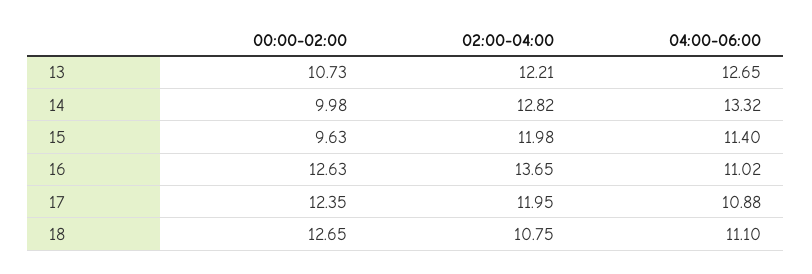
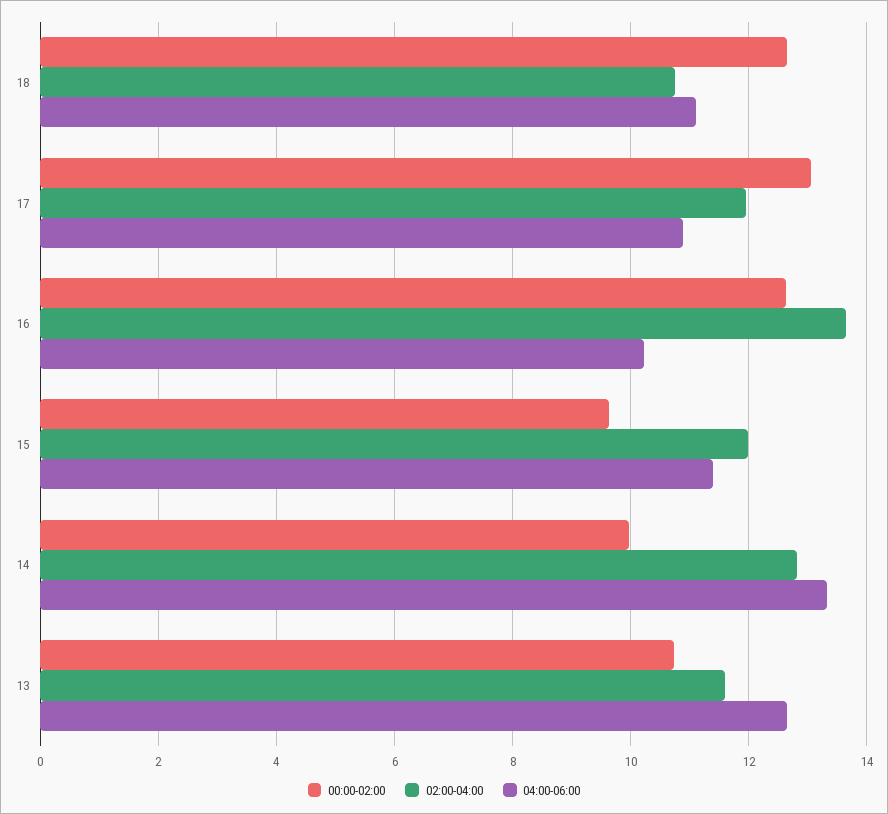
02:00-04:00, 13: 12.21 -> 11.6
04:00-06:00, 16: 11.02 -> 10.2
00:00-02:00, 17: 12.35 -> 13

